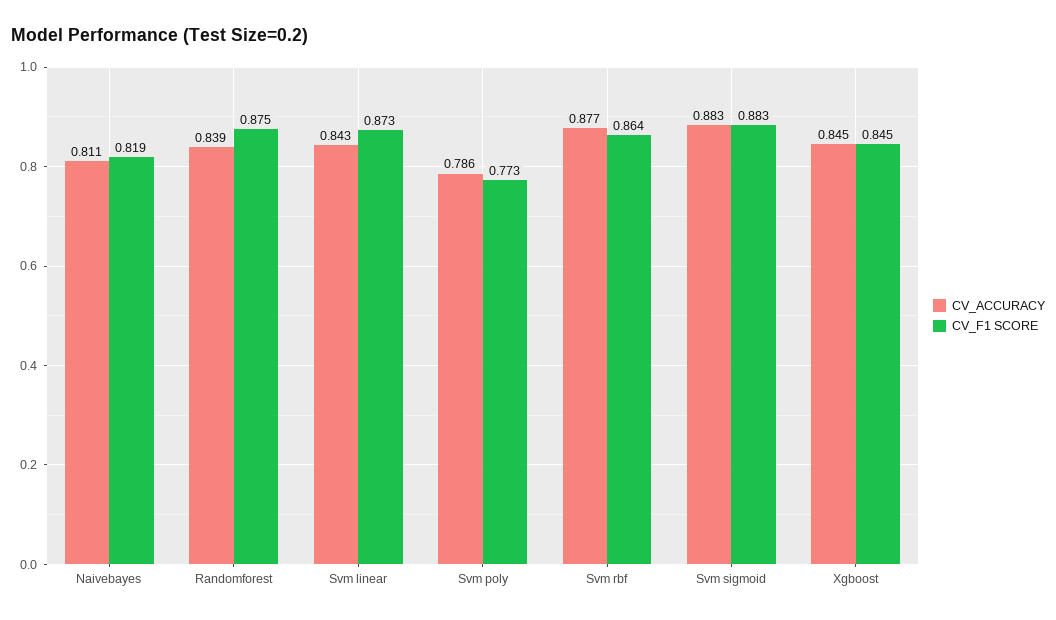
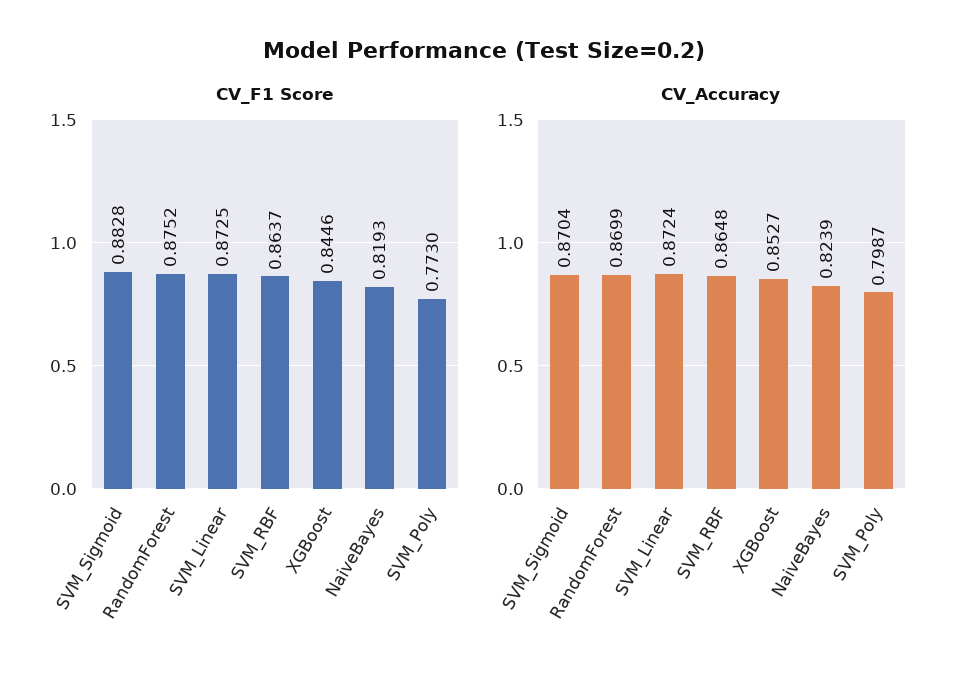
CV_ACCURACY, Naivebayes: 0.811 -> 0.8239
CV_ACCURACY, Randomforest: 0.839 -> 0.8699
CV_ACCURACY, Svm linear: 0.843 -> 0.8724
CV_ACCURACY, Svm poly: 0.786 -> 0.7987
CV_ACCURACY, Svm rbf: 0.877 -> 0.8648
CV_ACCURACY, Svm sigmoid: 0.883 -> 0.8704
CV_ACCURACY, Xgboost: 0.845 -> 0.8527

